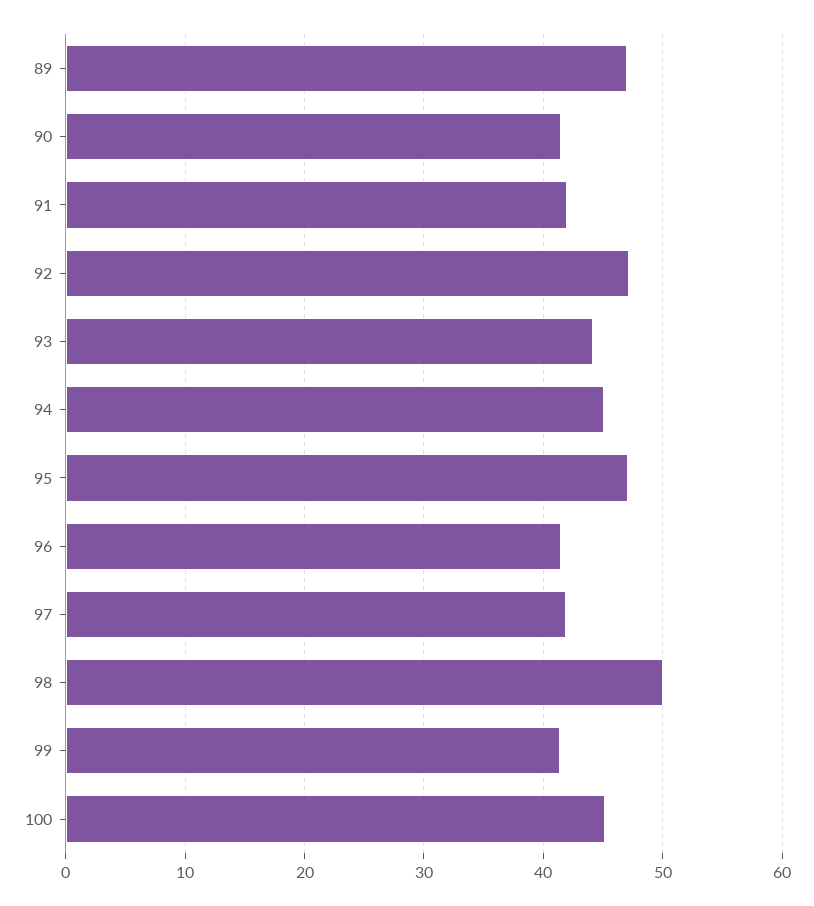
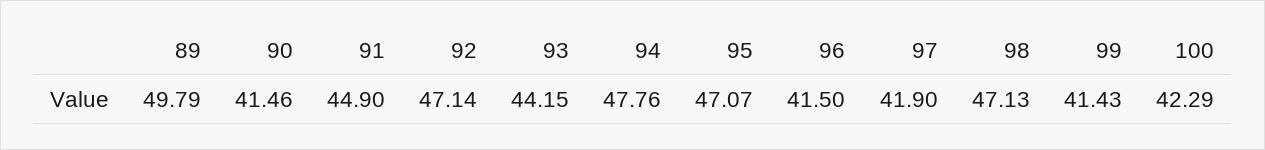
89: 47 -> 49.79
91: 42 -> 44.9
94: 45 -> 47.76
98: 50 -> 47.13
100: 45 -> 42.29

